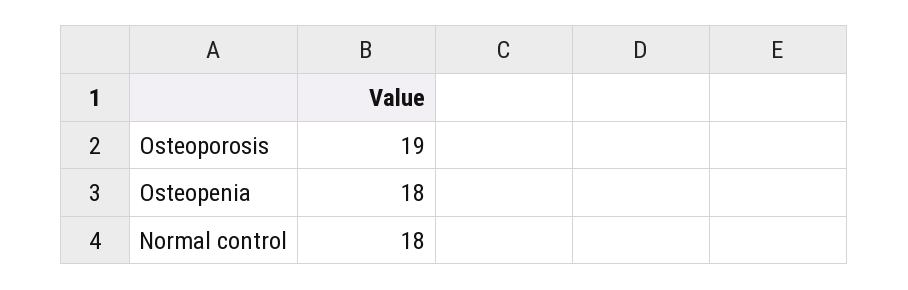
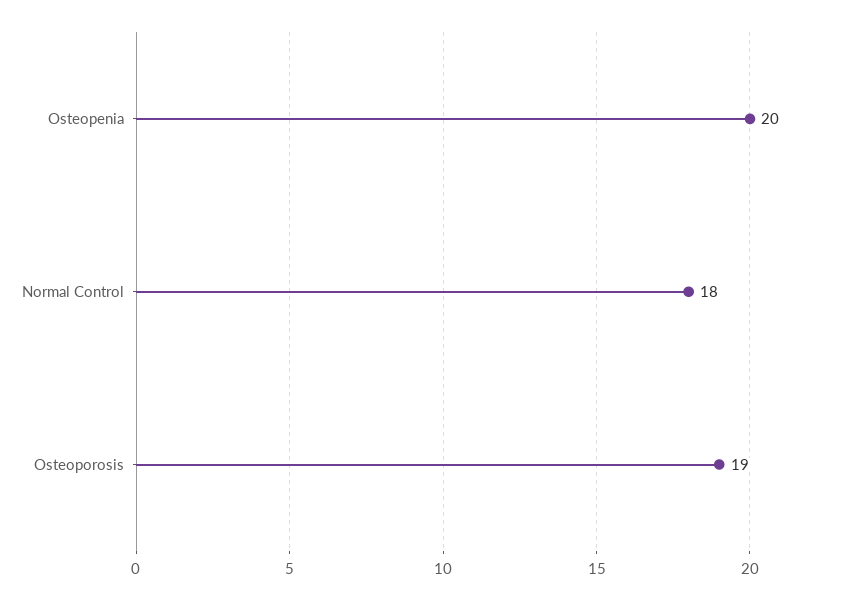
Osteopenia: 18 -> 20

